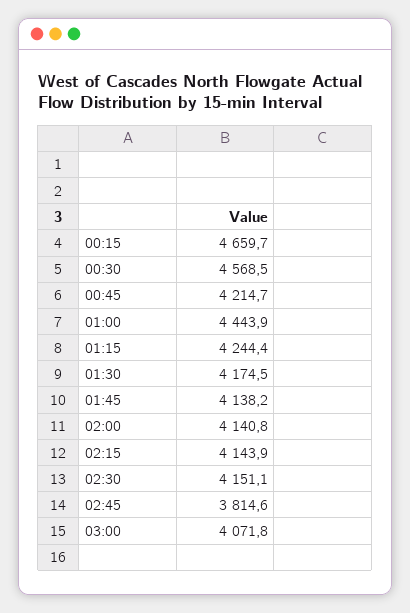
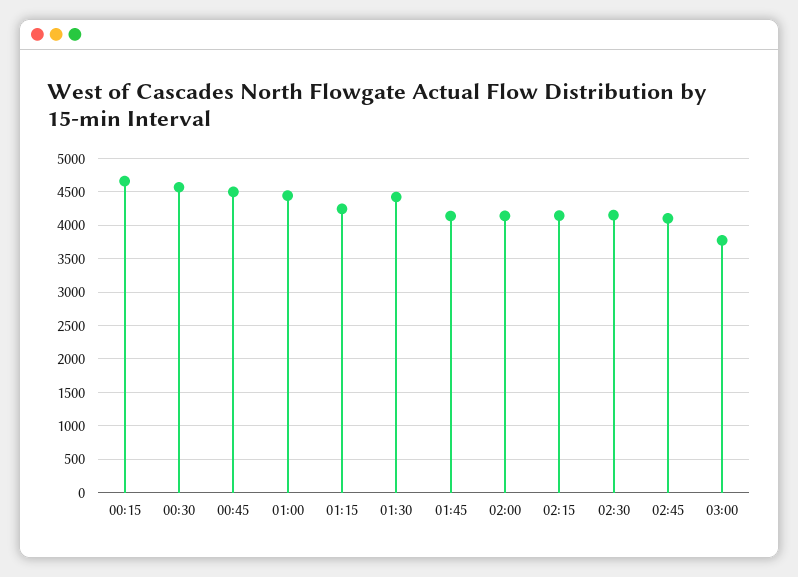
00:45: 4214.7 -> 4500
01:30: 4174.5 -> 4400
02:45: 3814.6 -> 4100
03:00: 4071.8 -> 3800

